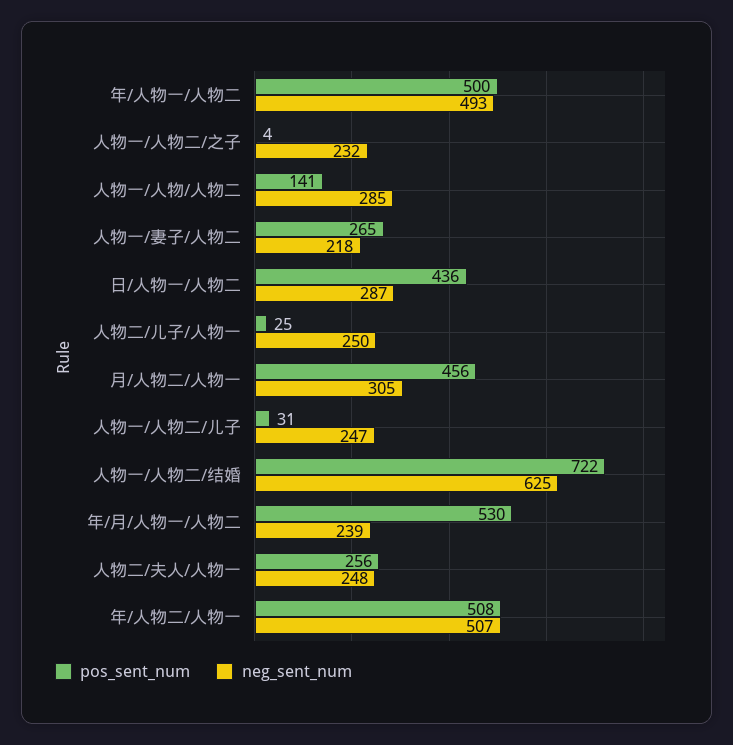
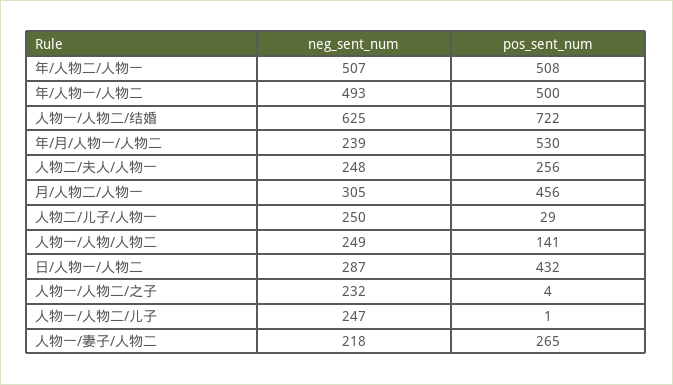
neg_sent_num, 人物一/人物/人物二: 285 -> 249
pos_sent_num, 日/人物一/人物二: 436 -> 432
pos_sent_num, 人物二/儿子/人物一: 25 -> 29
pos_sent_num, 人物一/人物二/儿子: 31 -> 1

